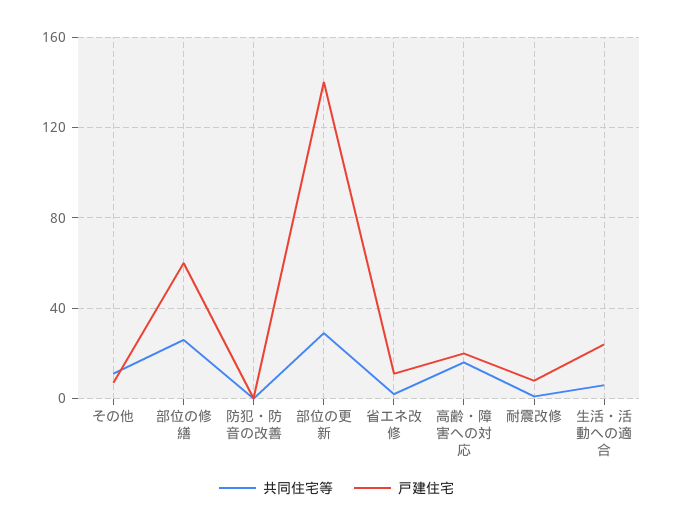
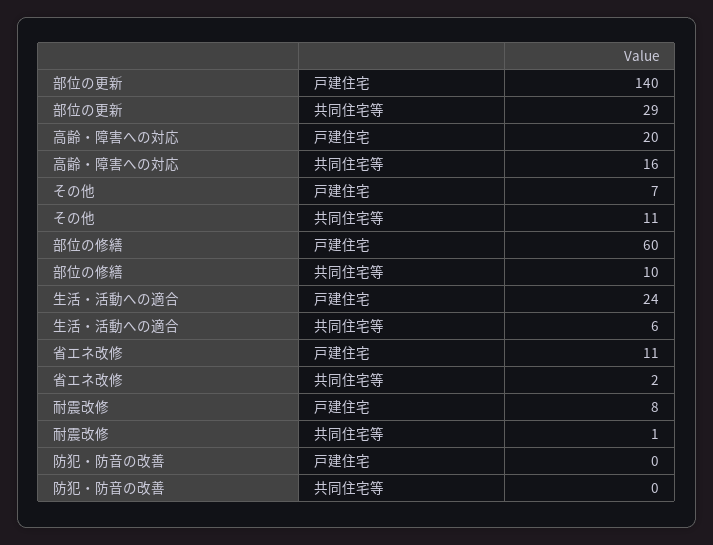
共同住宅等, 部位の修繕: 25 -> 10

